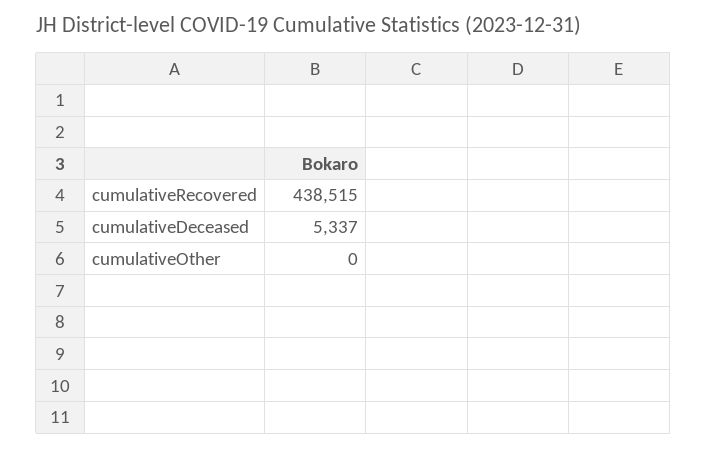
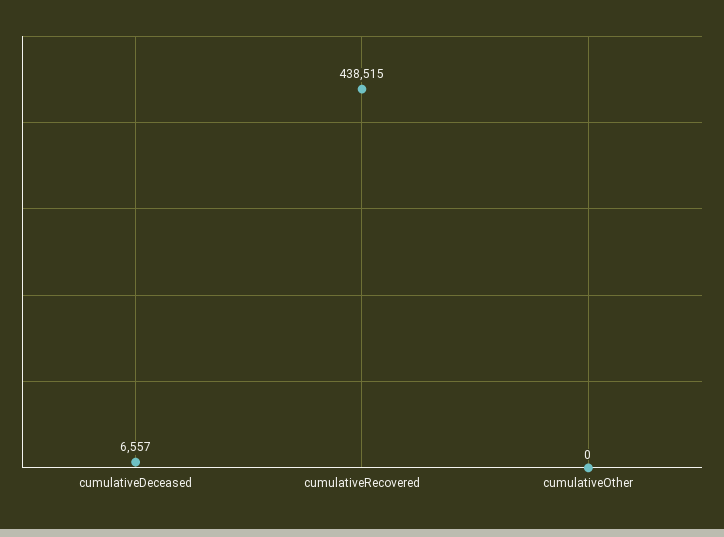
cumulativeDeceased: 5337 -> 6557

